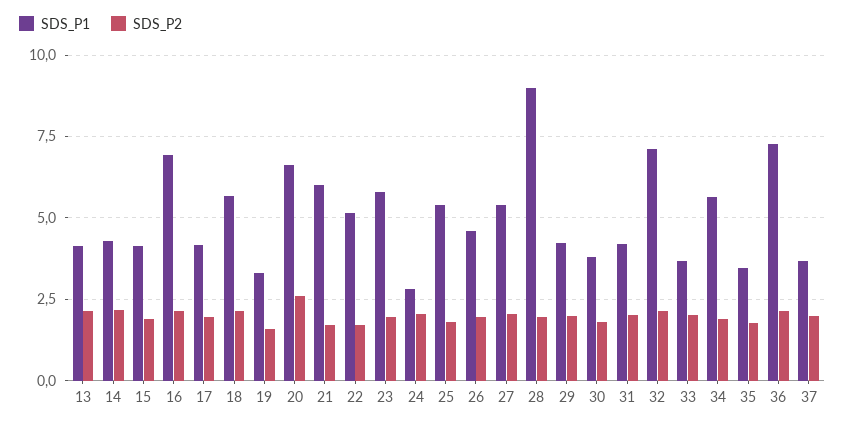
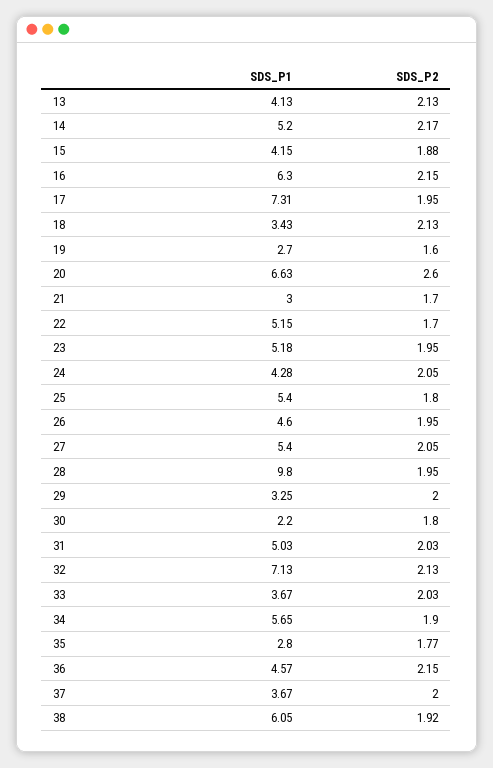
SDS_P1, 14: 4.25 -> 5.2
SDS_P1, 16: 7 -> 6.3
SDS_P1, 17: 4.25 -> 7.31
SDS_P1, 18: 5.75 -> 3.43
SDS_P1, 19: 3.25 -> 2.7
SDS_P1, 21: 6 -> 3
SDS_P1, 23: 5.75 -> 5.18
SDS_P1, 24: 2.75 -> 4.28
SDS_P1, 28: 9 -> 9.8
SDS_P1, 29: 4.25 -> 3.25
SDS_P1, 30: 3.75 -> 2.2
SDS_P1, 31: 4.25 -> 5.03
SDS_P1, 35: 3.5 -> 2.8
SDS_P1, 36: 7.25 -> 4.57
SDS_P1, 38: none -> 6.05
SDS_P2, 38: none -> 1.92

